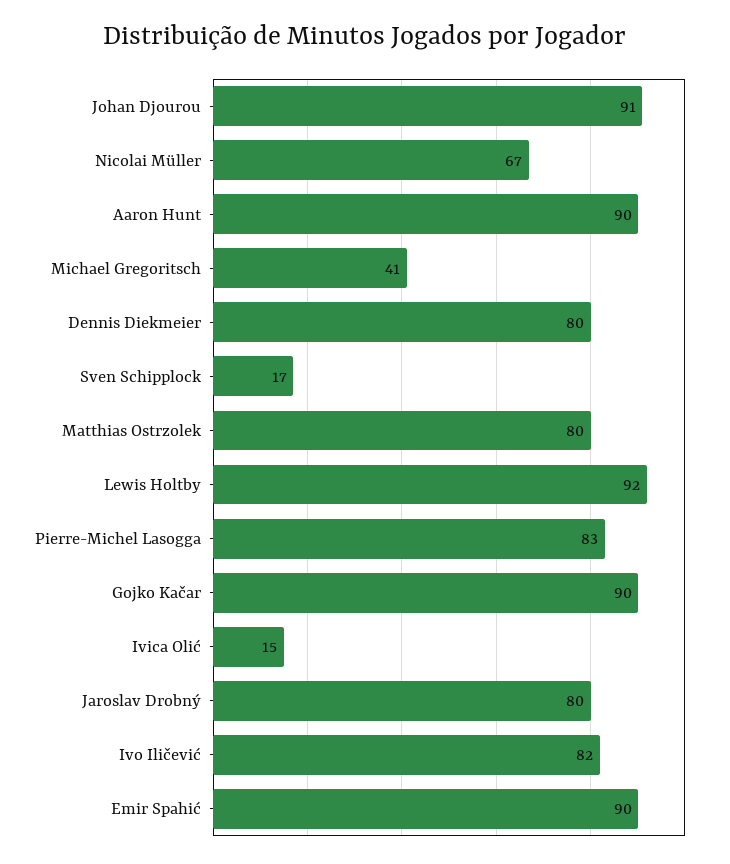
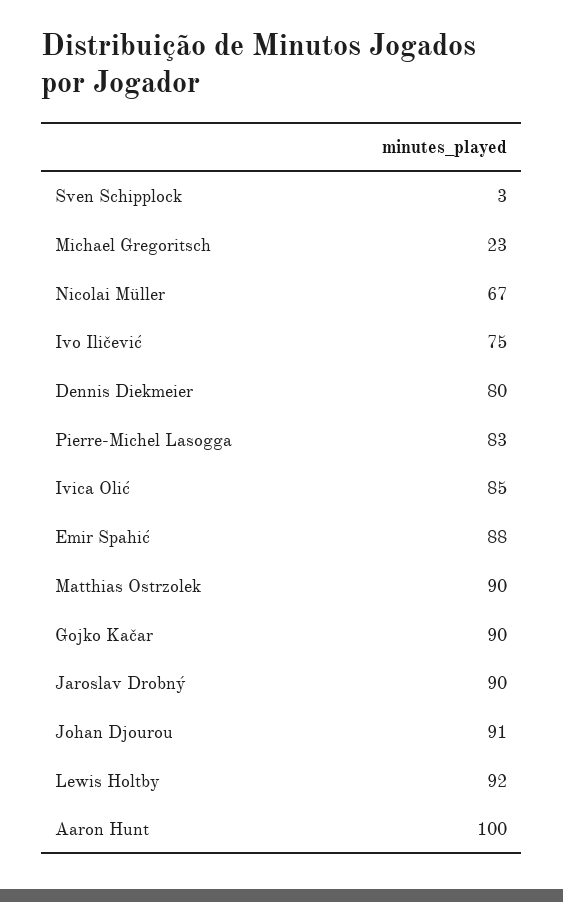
Aaron Hunt: 90 -> 100
Michael Gregoritsch: 41 -> 23
Sven Schipplock: 17 -> 3
Matthias Ostrzolek: 80 -> 90
Ivica Olić: 15 -> 85
Jaroslav Drobný: 80 -> 90
Ivo Iličević: 82 -> 75
Emir Spahić: 90 -> 88

